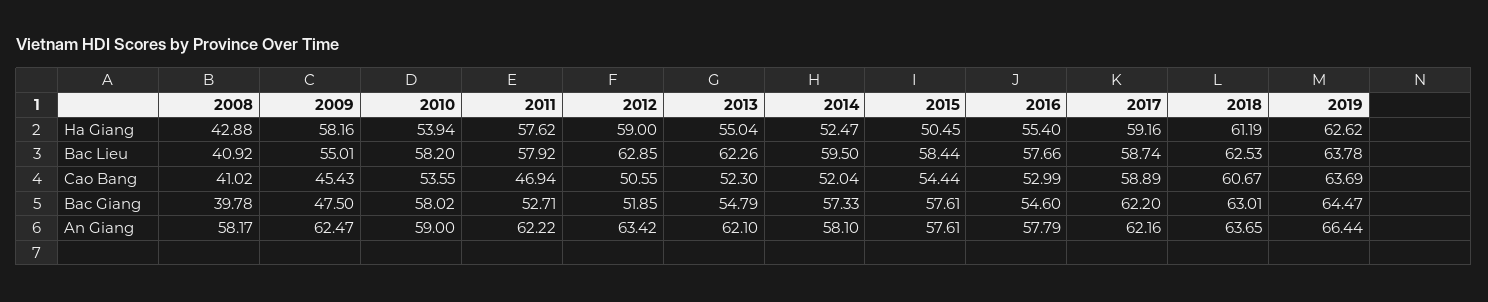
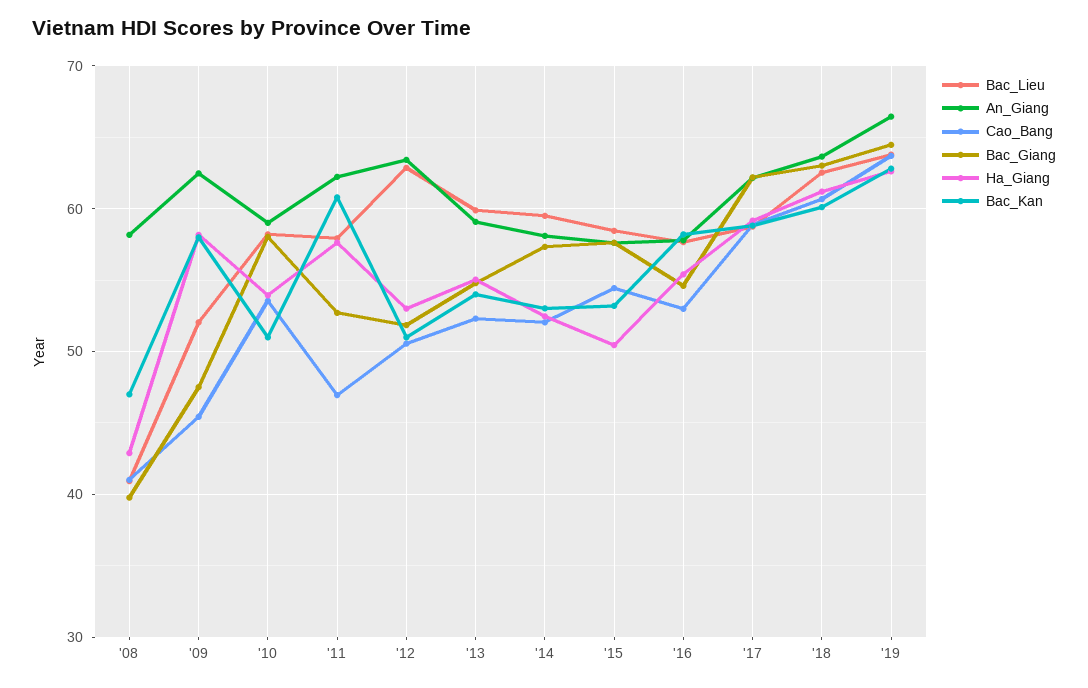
Ha Giang, 2012: 59 -> 53
Bac Lieu, 2009: 55.01 -> 52
Bac Lieu, 2013: 62.26 -> 60
An Giang, 2013: 62.1 -> 59
Bac_Kan, 2008: none -> 47
Bac_Kan, 2009: none -> 58
Bac_Kan, 2010: none -> 51
Bac_Kan, 2011: none -> 61
Bac_Kan, 2012: none -> 51
Bac_Kan, 2013: none -> 54
Bac_Kan, 2014: none -> 53
Bac_Kan, 2015: none -> 53
Bac_Kan, 2016: none -> 58
Bac_Kan, 2017: none -> 59
Bac_Kan, 2018: none -> 60
Bac_Kan, 2019: none -> 63

